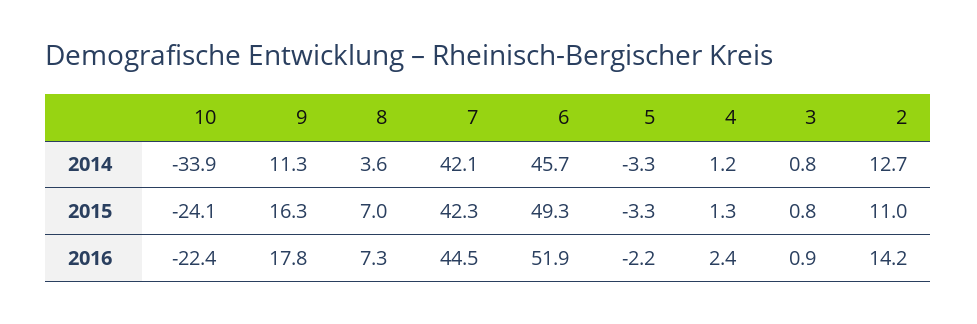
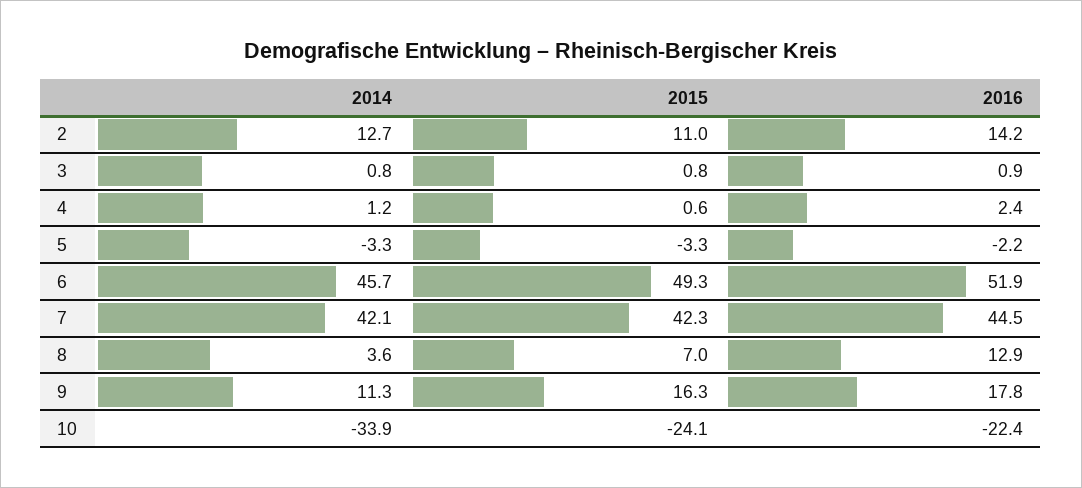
4, 2015: 1.3 -> 0.6
8, 2016: 7.3 -> 12.9

